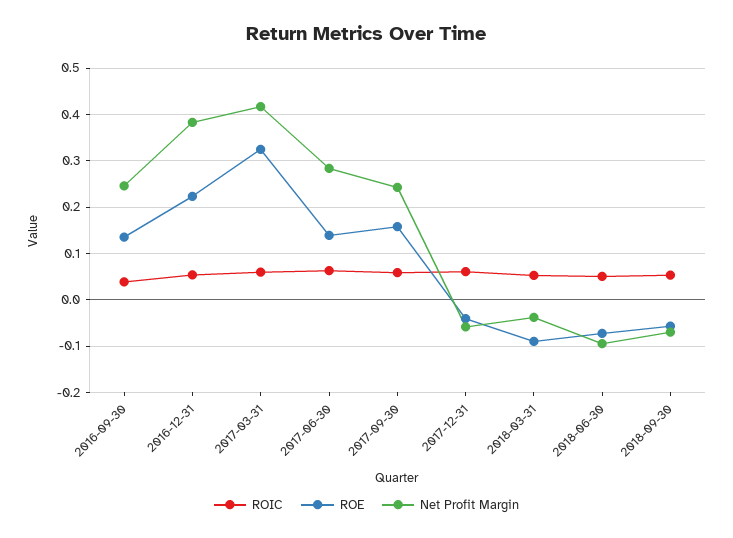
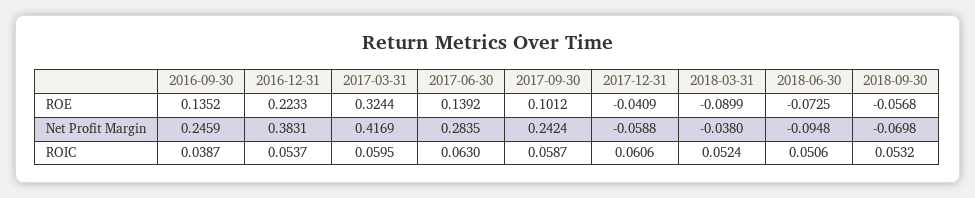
ROE, 2017-09-30: 0.16 -> 0.1012

